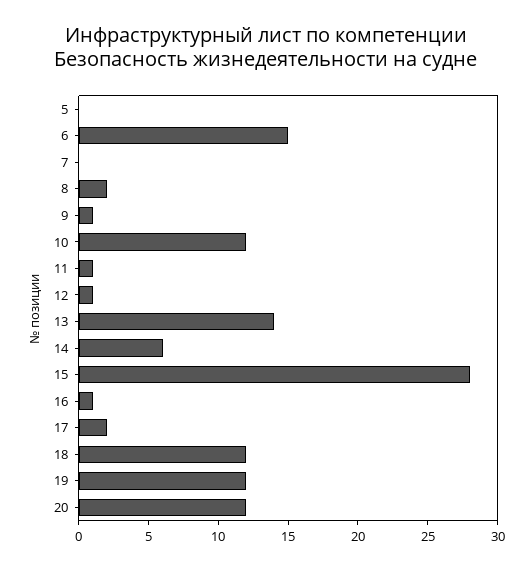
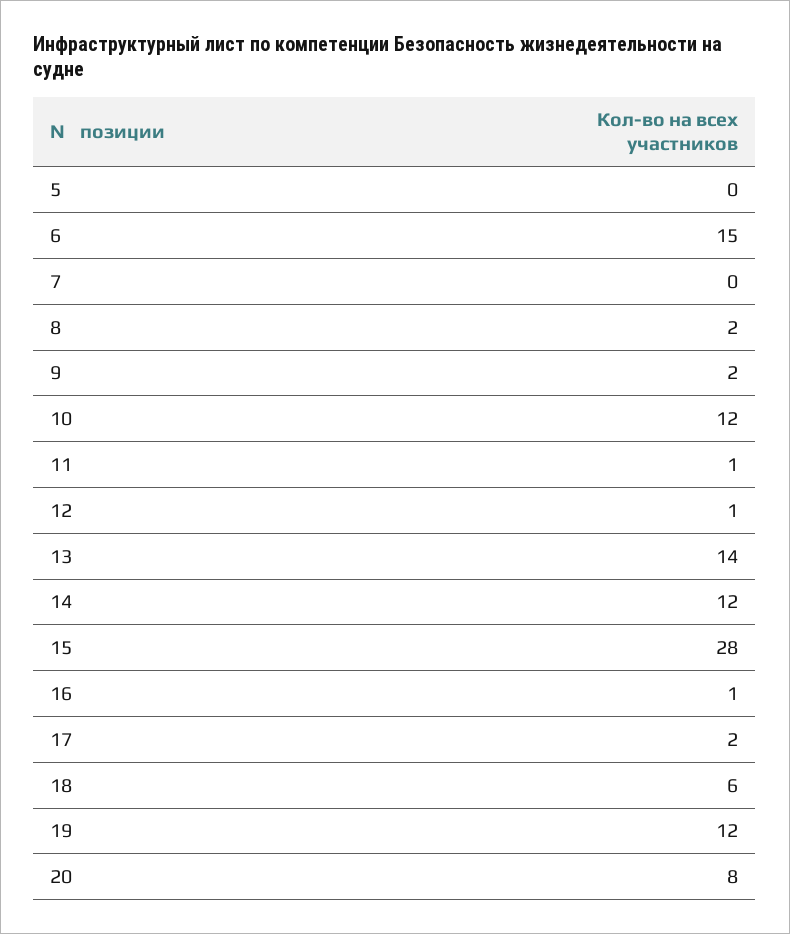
9: 1 -> 2
14: 6 -> 12
18: 12 -> 6
20: 12 -> 8

